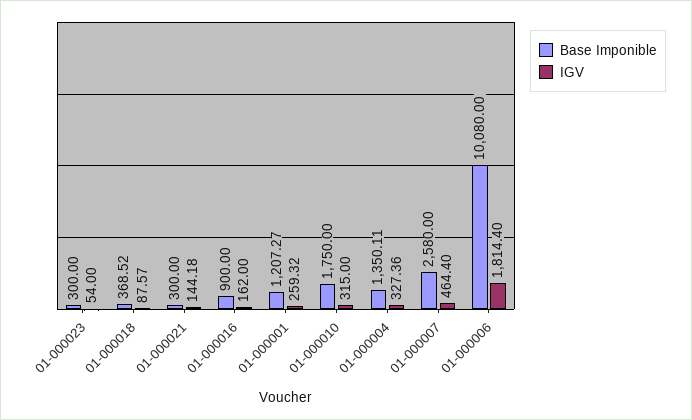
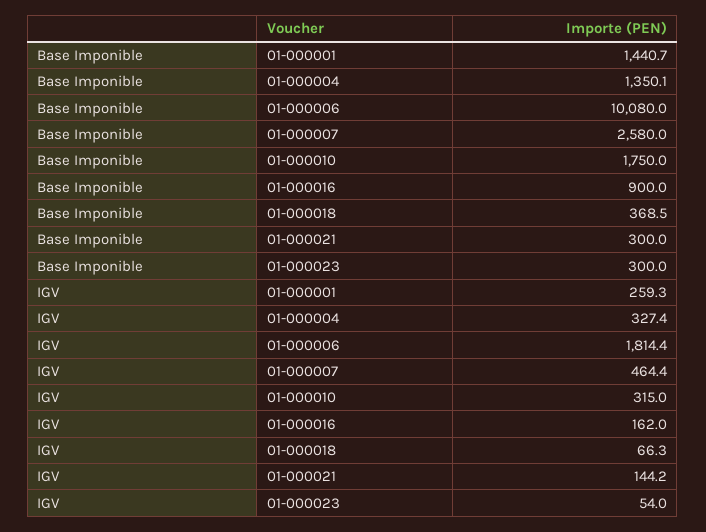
IGV, 01-000018: 87.57 -> 66.3
Base Imponible, 01-000001: 1207.27 -> 1440.7

